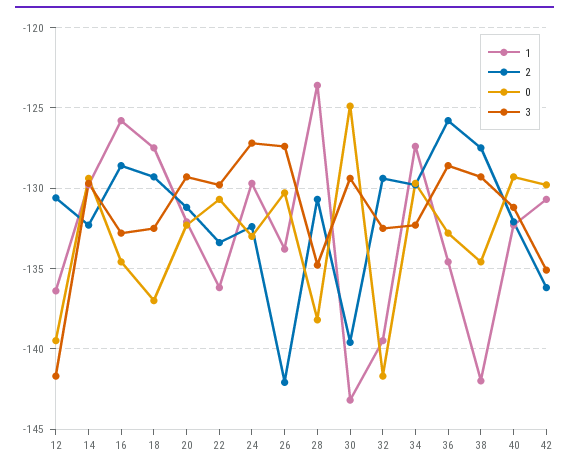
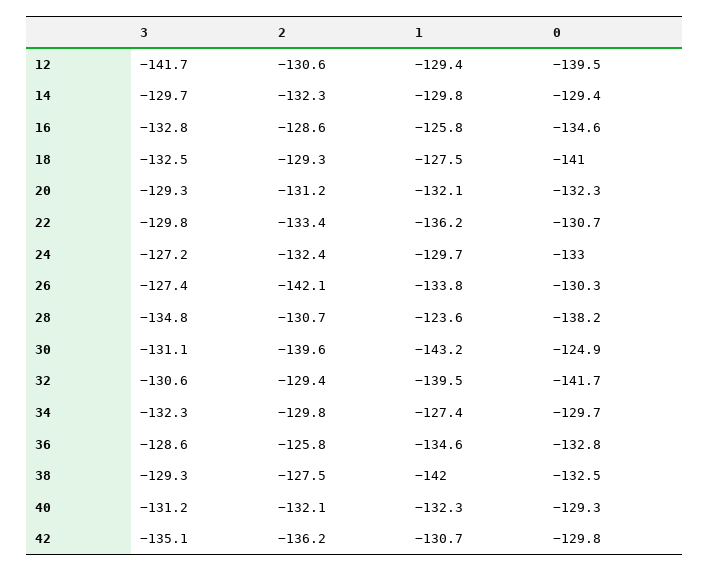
1, 12: -136.5 -> -129.4
0, 18: -137 -> -141
3, 30: -129.5 -> -131.1
3, 32: -132.5 -> -130.6
0, 38: -134.5 -> -132.5

